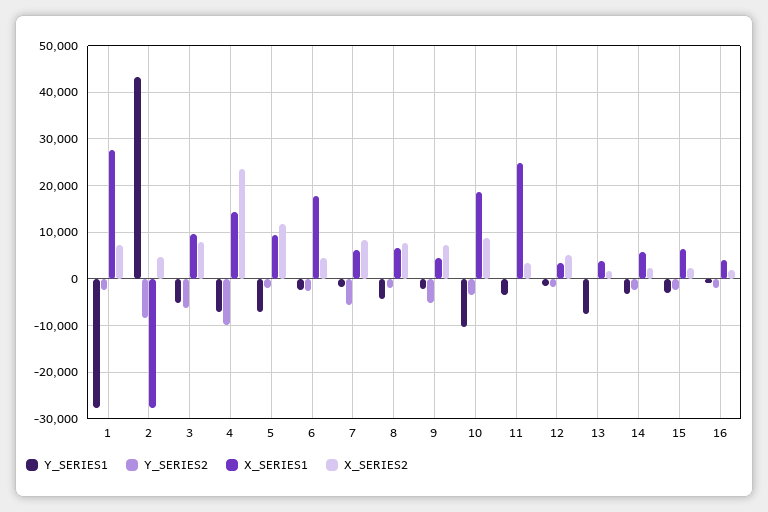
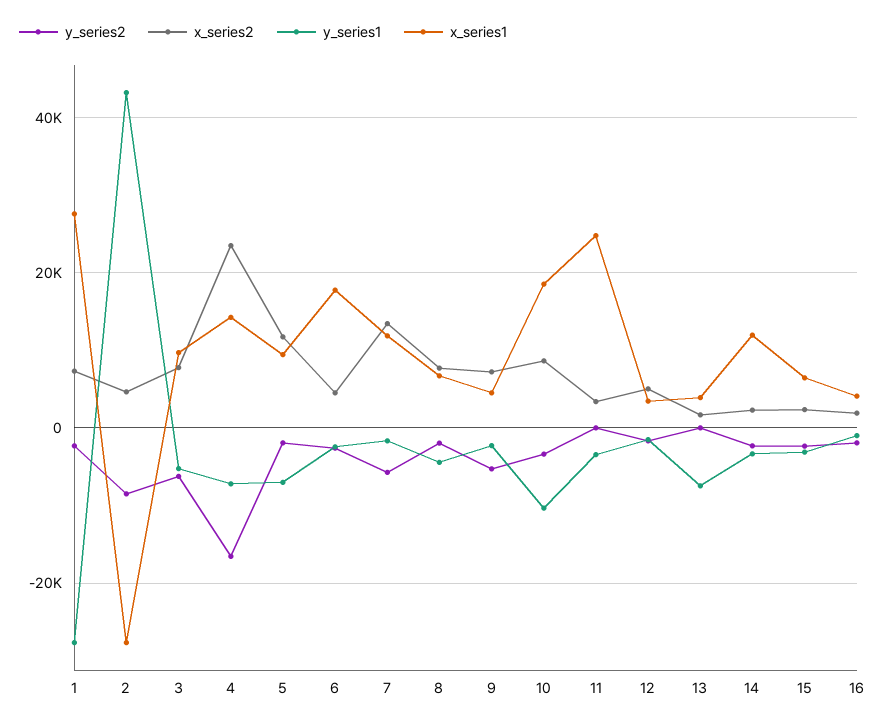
Y_SERIES2, 4: -10000 -> -16000
X_SERIES1, 7: 6000 -> 12000
X_SERIES2, 7: 8000 -> 14000
X_SERIES1, 14: 6000 -> 12000

